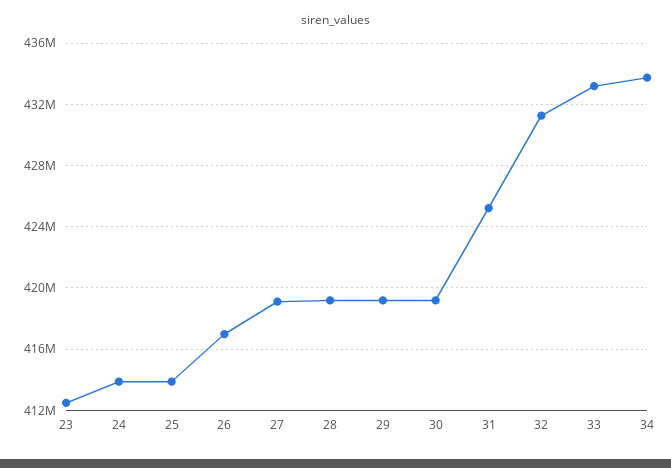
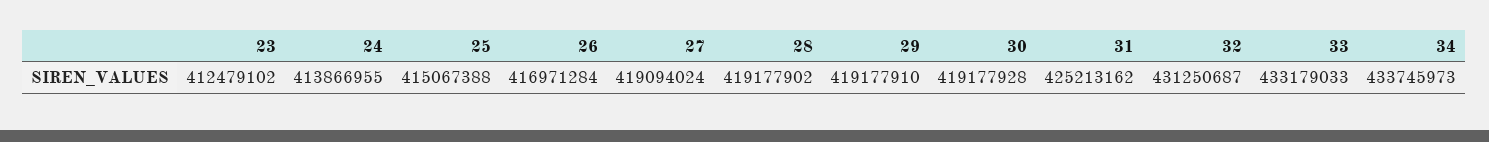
25: 414000000 -> 415067388

